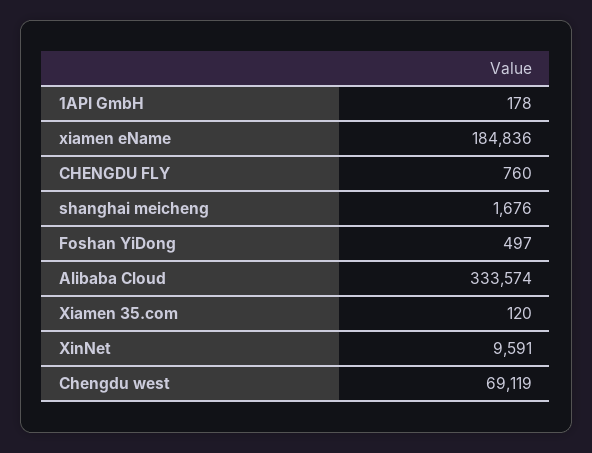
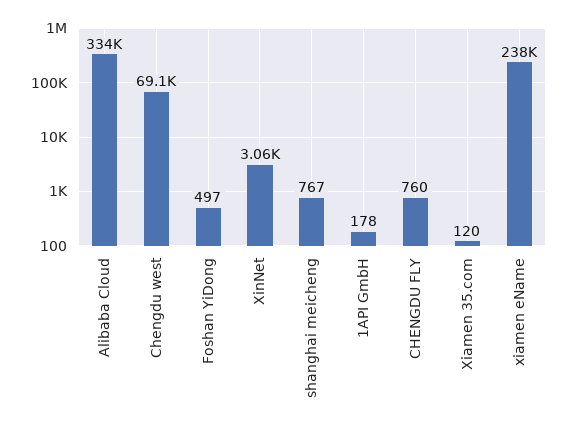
xiamen eName: 184836 -> 238000
shanghai meicheng: 1676 -> 767
XinNet: 9591 -> 3060

